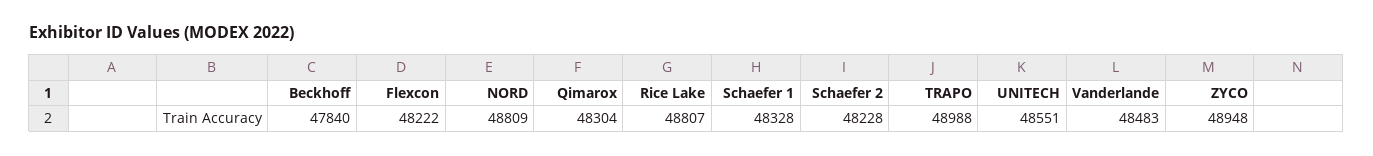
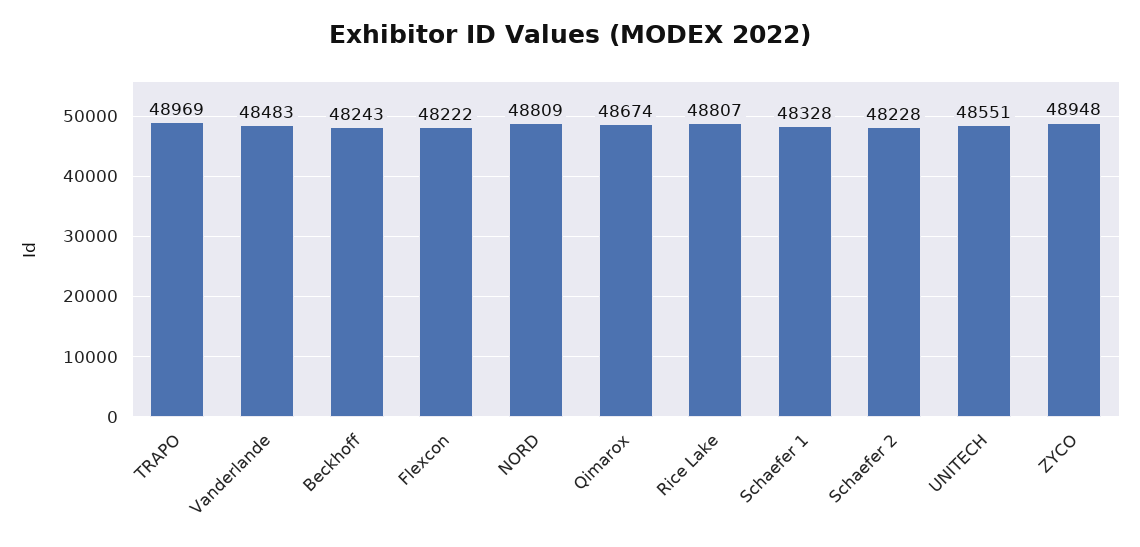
Beckhoff: 47840 -> 48243
Qimarox: 48304 -> 48674
TRAPO: 48988 -> 48969

